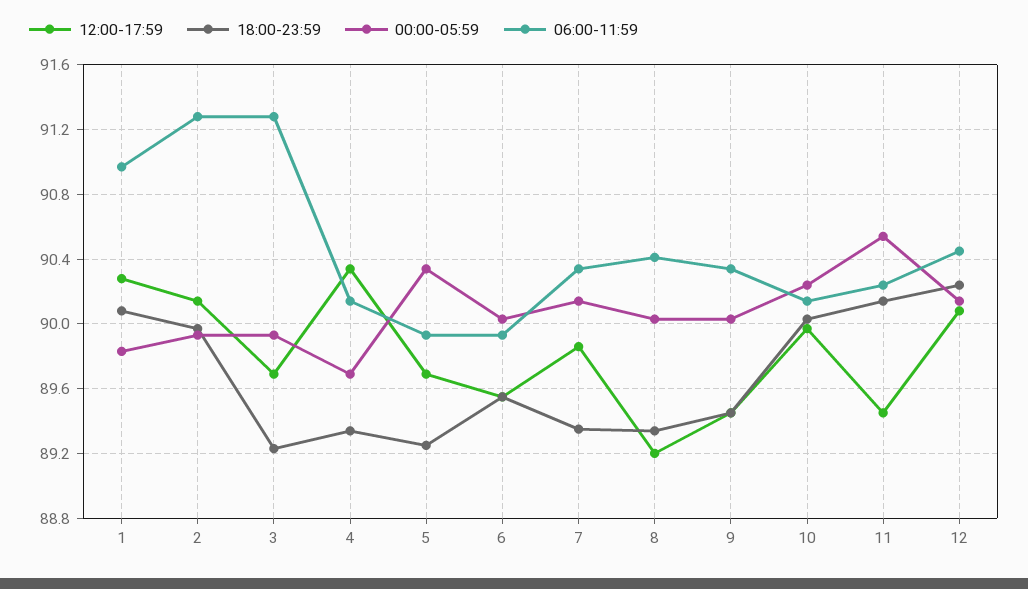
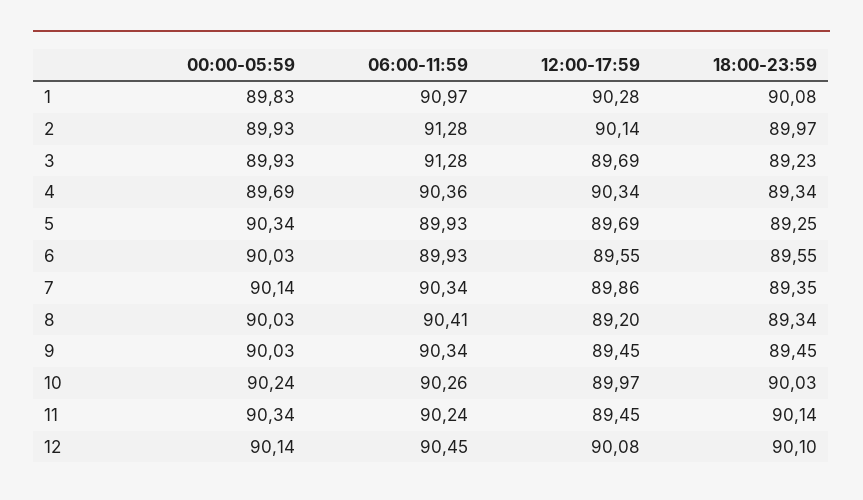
06:00-11:59, 4: 90.15 -> 90.36
06:00-11:59, 10: 90.15 -> 90.26
00:00-05:59, 11: 90.55 -> 90.34
18:00-23:59, 12: 90.25 -> 90.1

